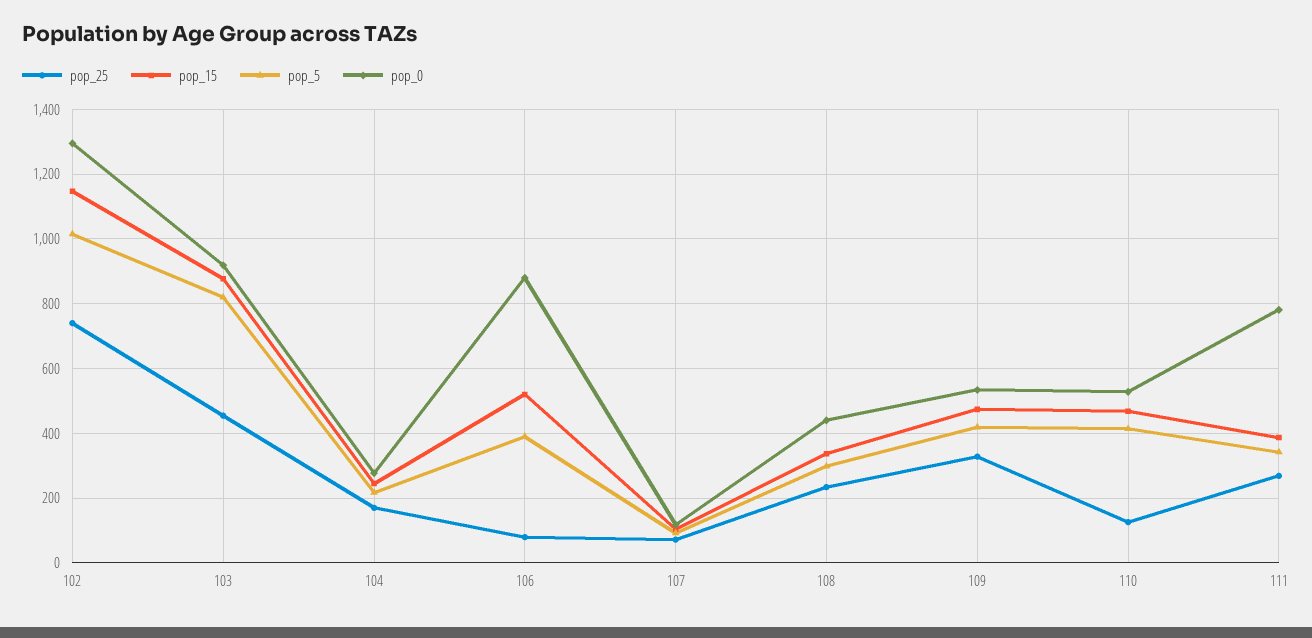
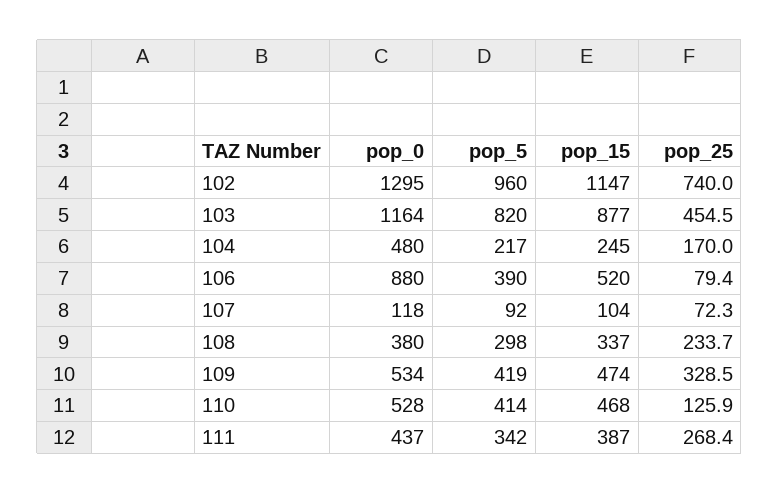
pop_5, 102: 1020 -> 960
pop_0, 103: 920 -> 1164
pop_0, 104: 280 -> 480
pop_0, 108: 440 -> 380
pop_0, 111: 780 -> 437

